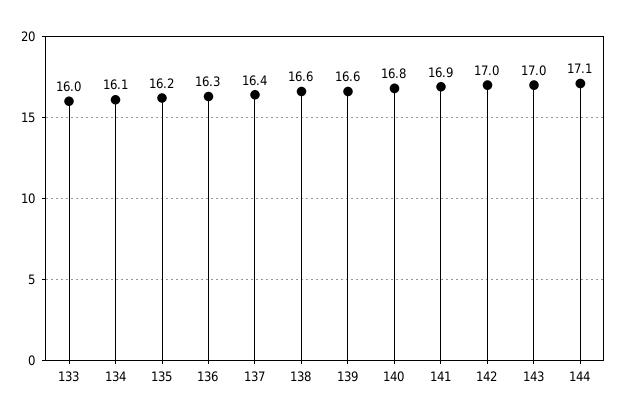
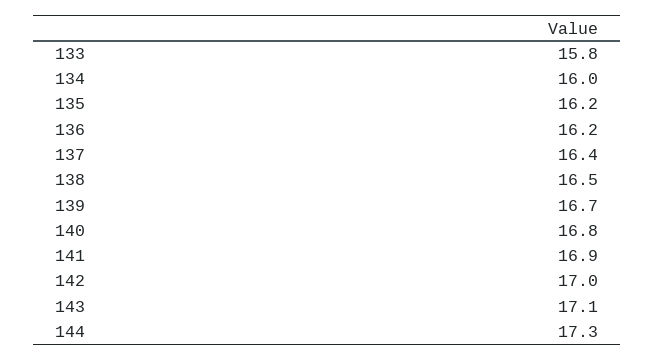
133: 16 -> 15.8
134: 16.1 -> 16
136: 16.3 -> 16.2
138: 16.6 -> 16.5
139: 16.6 -> 16.7
143: 17 -> 17.1
144: 17.1 -> 17.3

